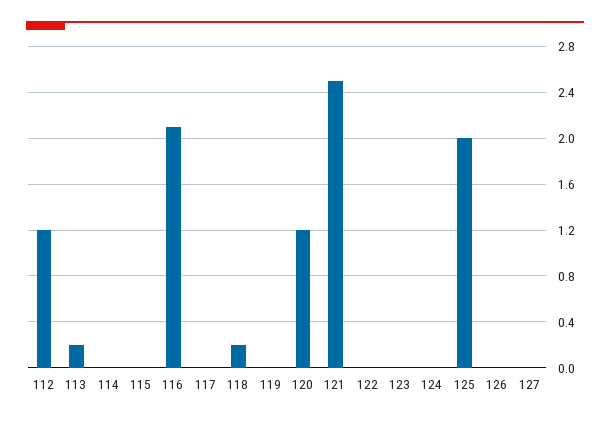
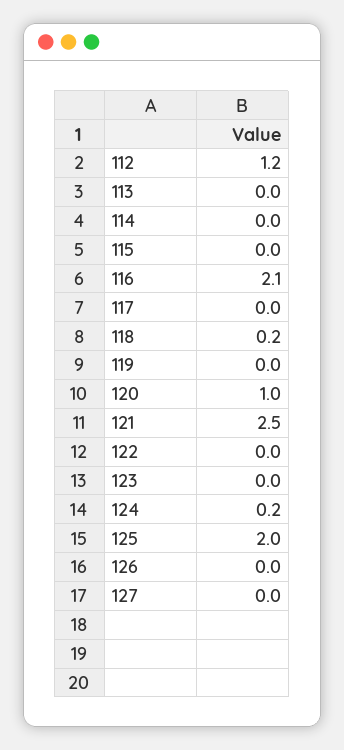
113: 0.2 -> 0
120: 1.2 -> 1
124: 0 -> 0.2

